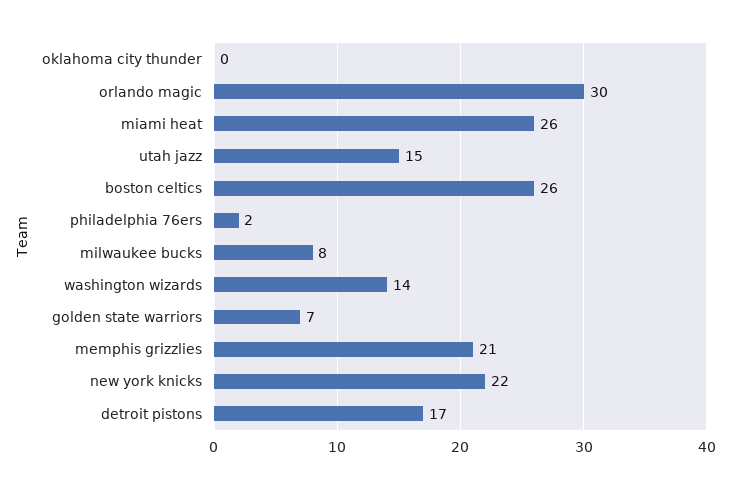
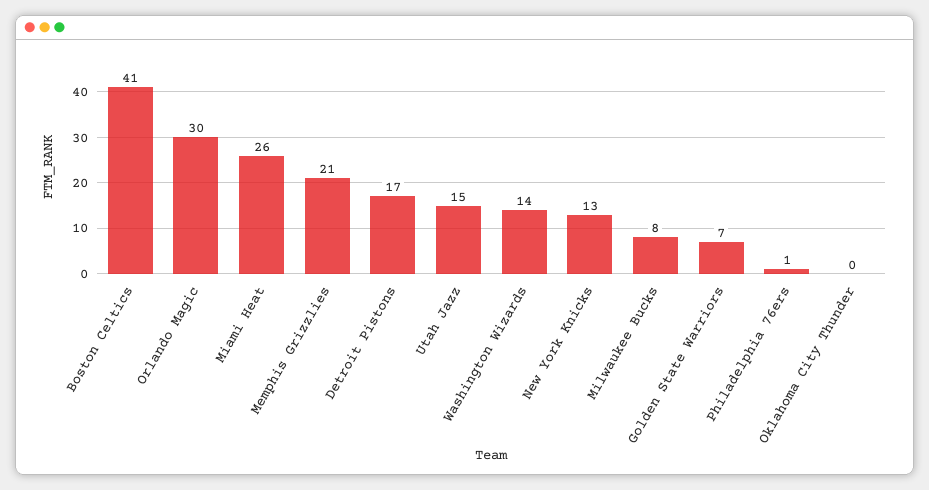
boston celtics: 26 -> 41
philadelphia 76ers: 2 -> 1
new york knicks: 22 -> 13

